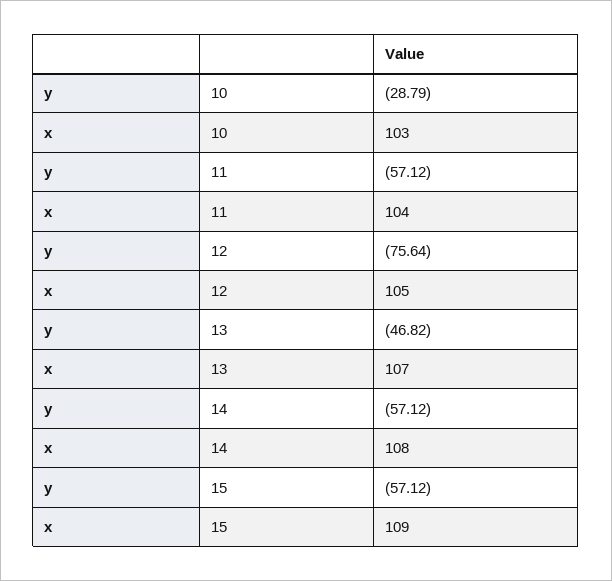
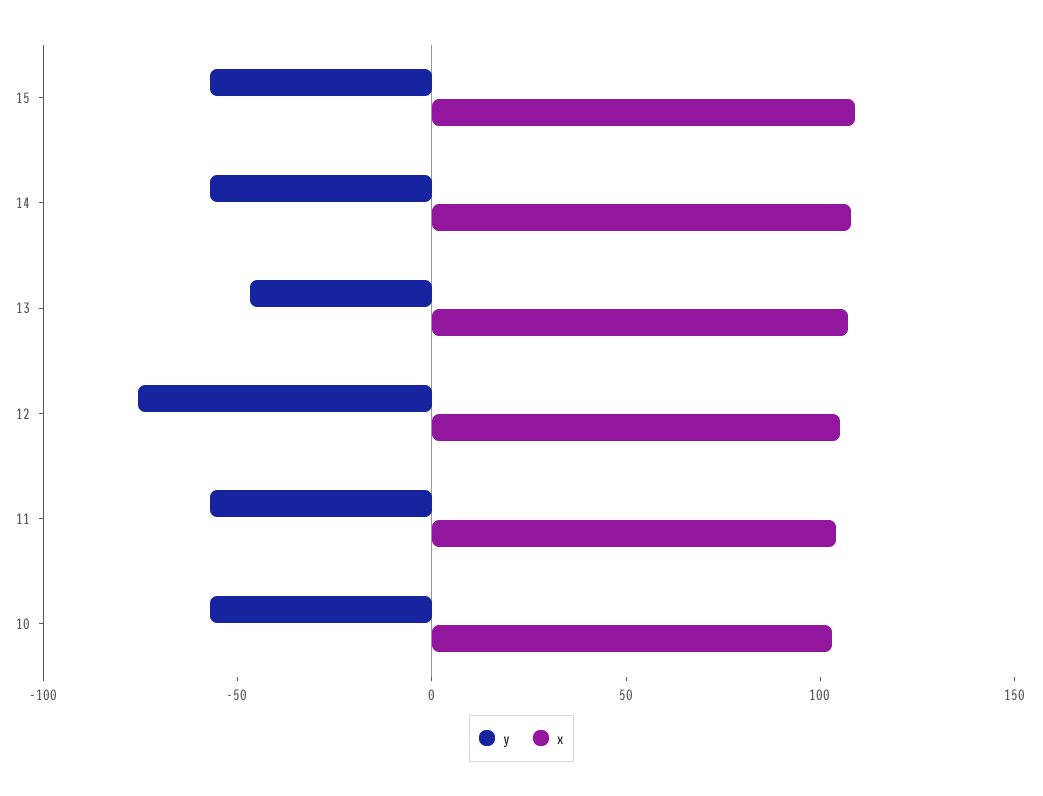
y, 10: -28.79 -> -60

